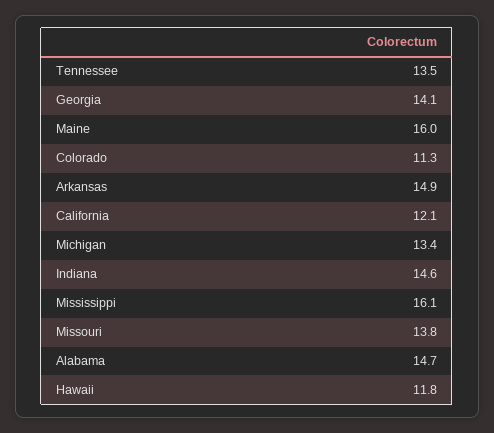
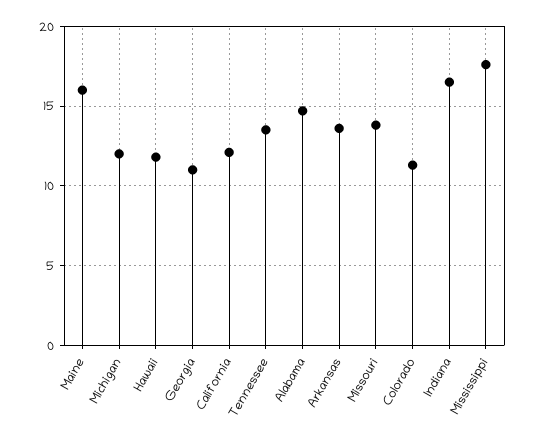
Georgia: 14.1 -> 11
Arkansas: 14.9 -> 13.5
Michigan: 13.4 -> 12
Indiana: 14.6 -> 16.5
Mississippi: 16.1 -> 17.5

